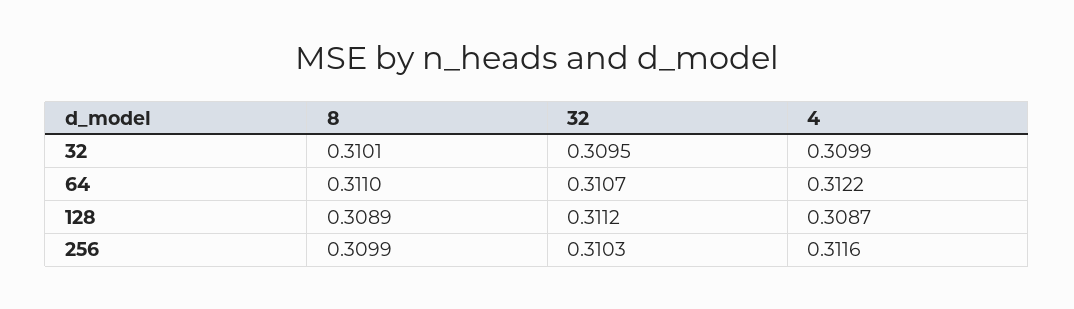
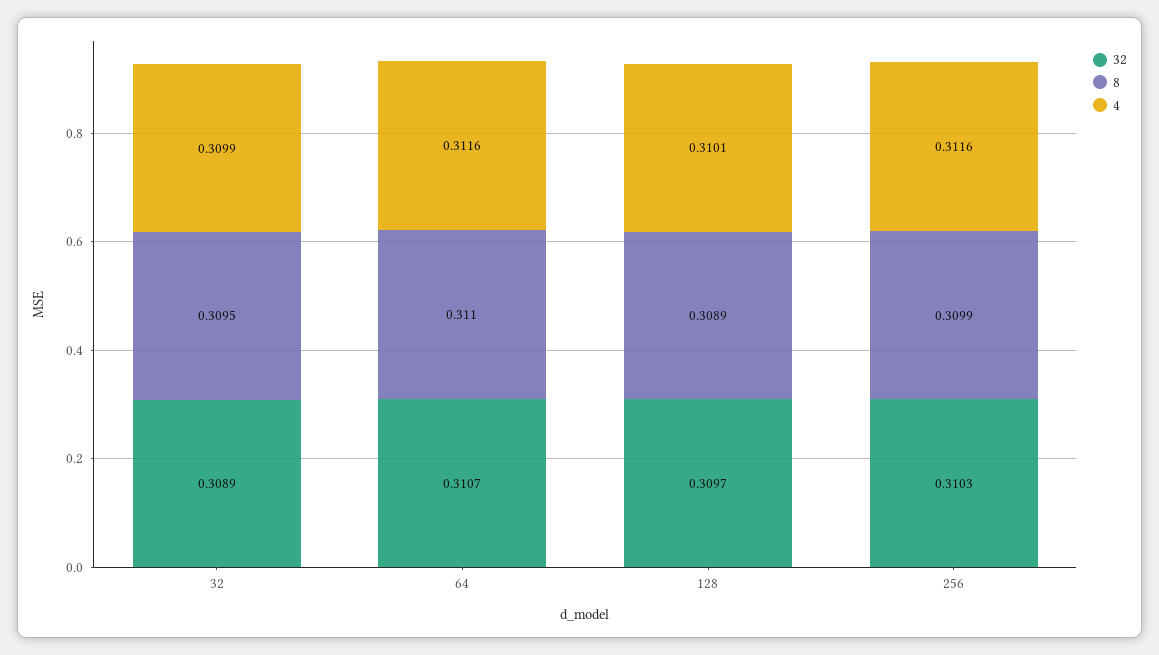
8, 32: 0.3101 -> 0.3095
32, 32: 0.3095 -> 0.3089
4, 64: 0.3122 -> 0.3116
32, 128: 0.3112 -> 0.3097
4, 128: 0.3087 -> 0.3101

